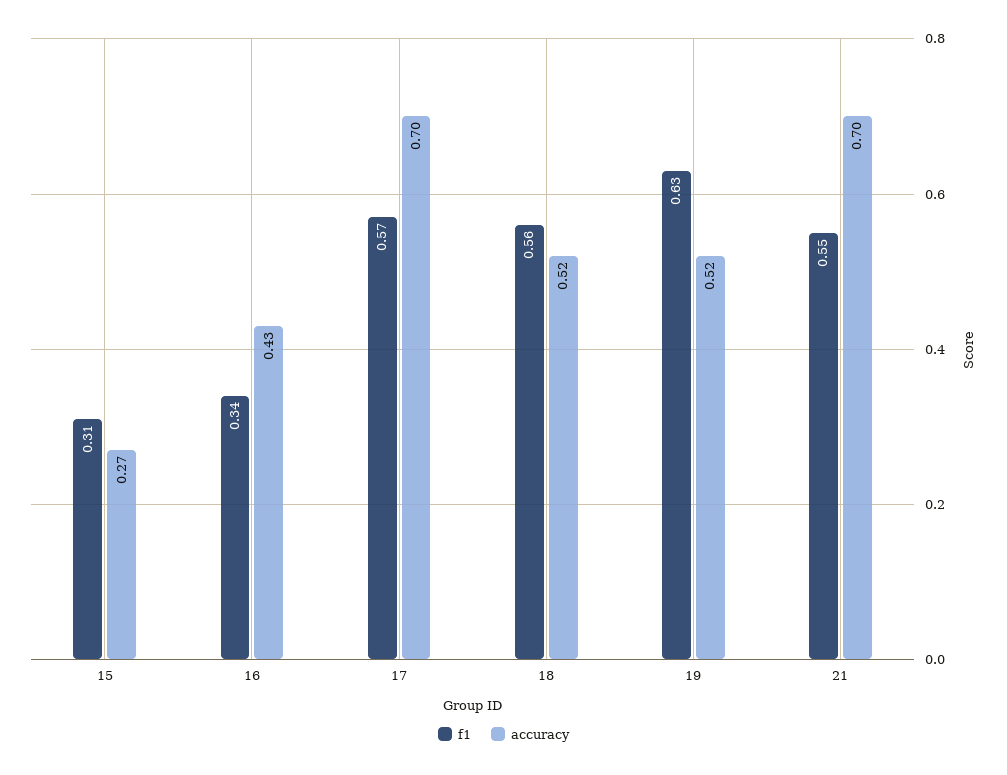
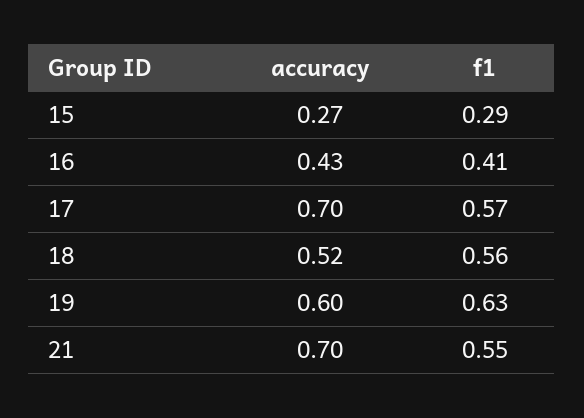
f1, 15: 0.31 -> 0.29
f1, 16: 0.34 -> 0.41
accuracy, 19: 0.52 -> 0.6

